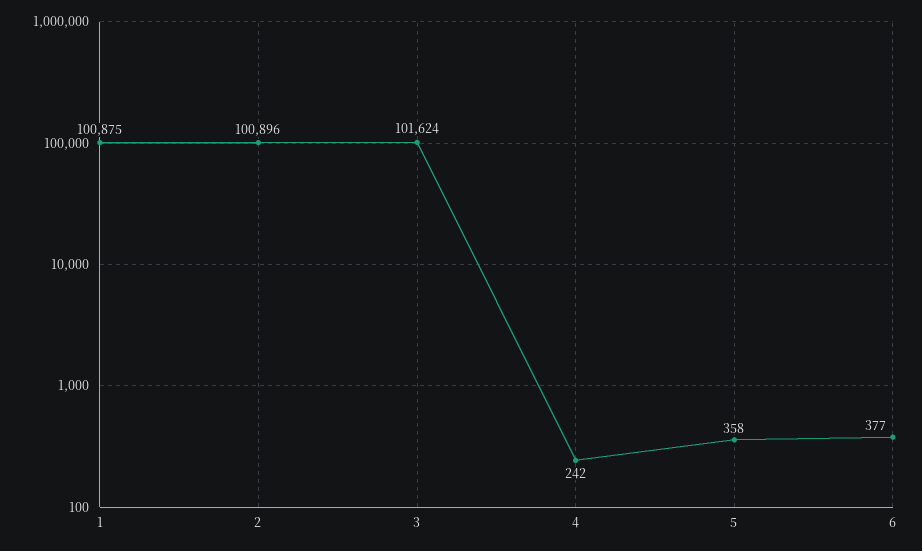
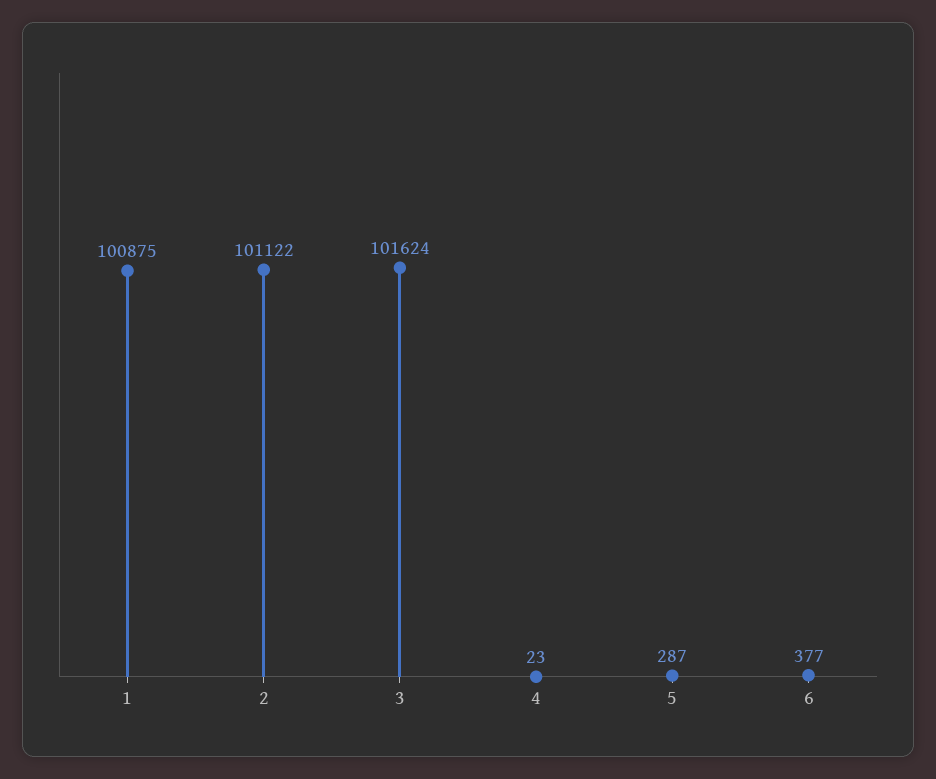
2: 100896 -> 101122
4: 242 -> 23
5: 358 -> 287

